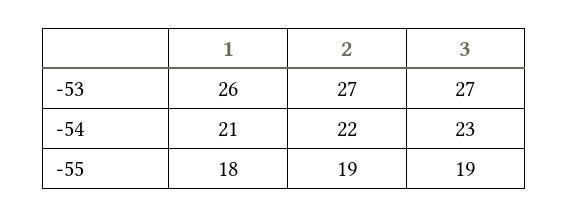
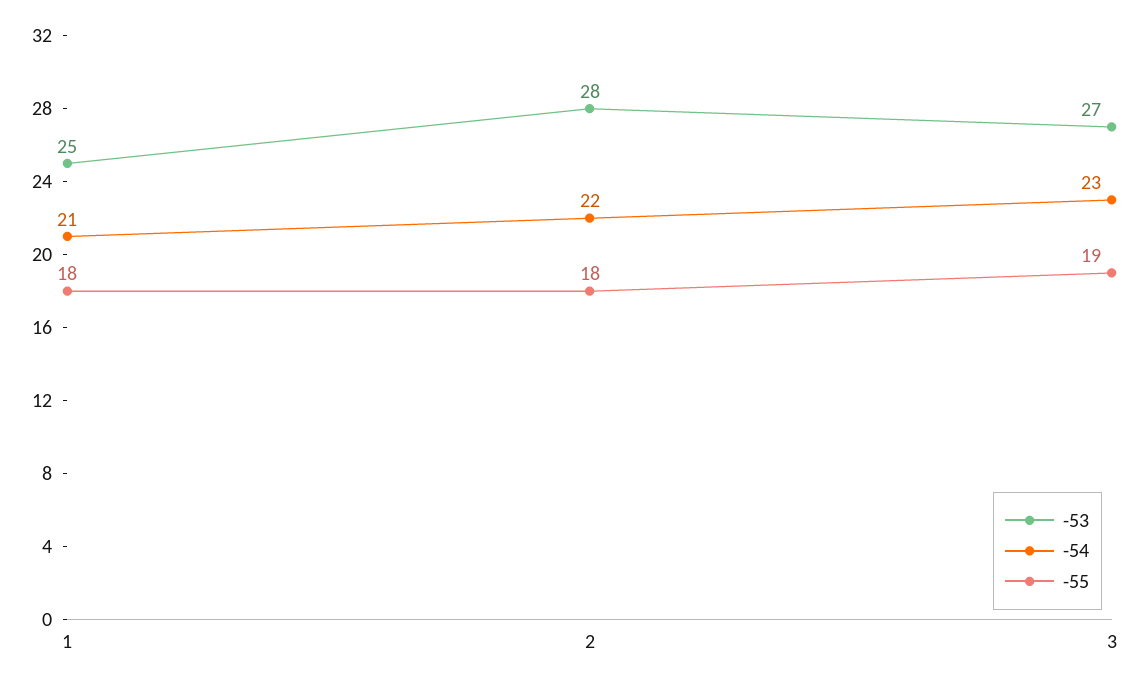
-53, 1: 26 -> 25
-53, 2: 27 -> 28
-55, 2: 19 -> 18

